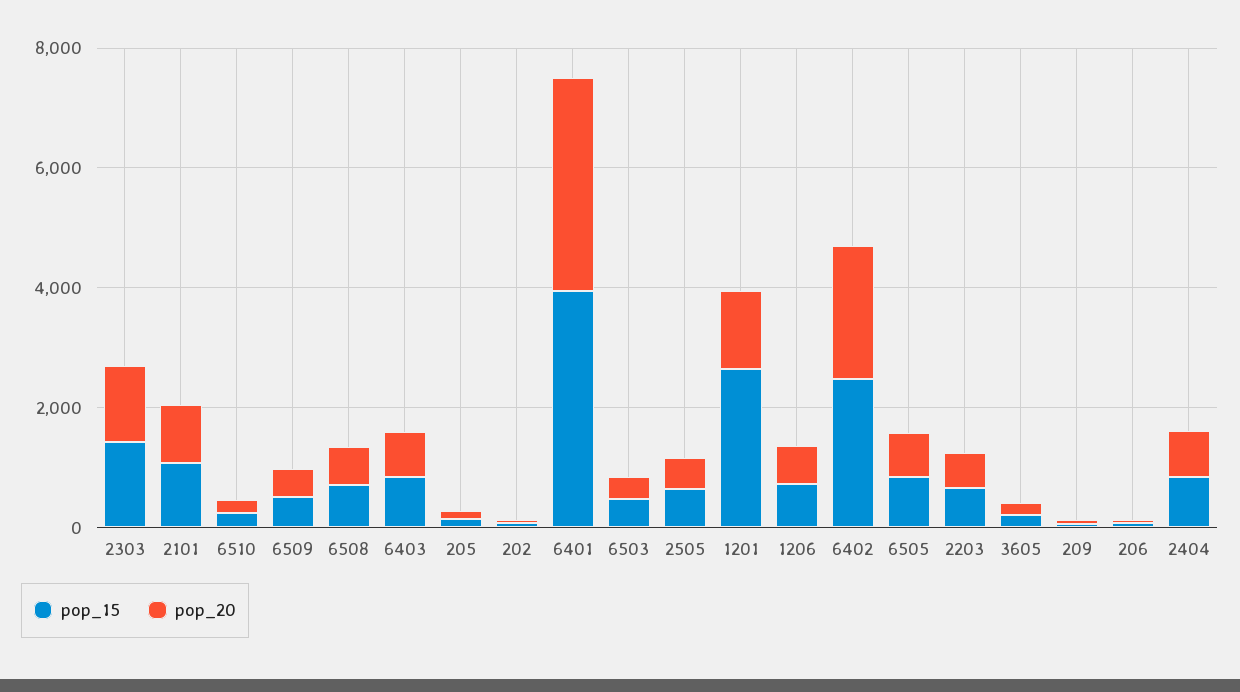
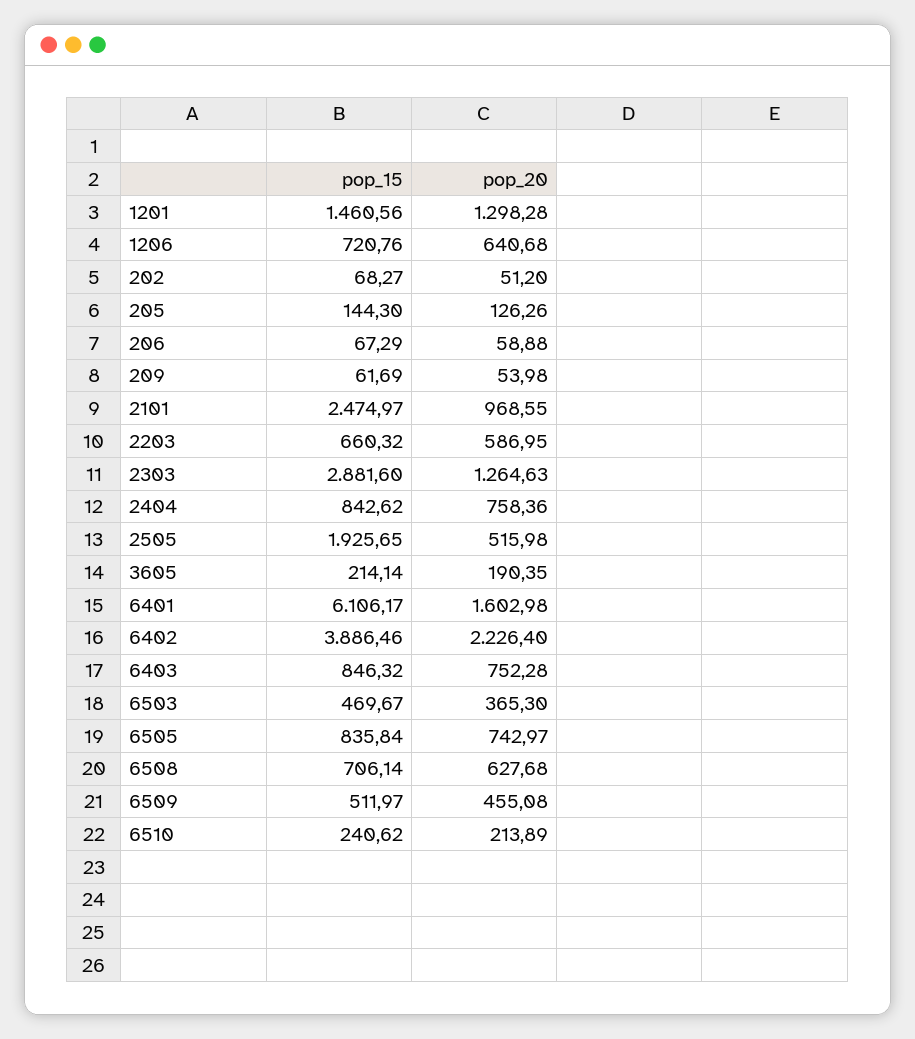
pop_15, 2303: 1500 -> 2881.6
pop_15, 2101: 1000 -> 2474.97
pop_15, 6401: 4000 -> 6106.17
pop_20, 6401: 3500 -> 1602.98
pop_15, 2505: 500 -> 1925.65
pop_15, 1201: 2500 -> 1460.56
pop_15, 6402: 2500 -> 3886.46

